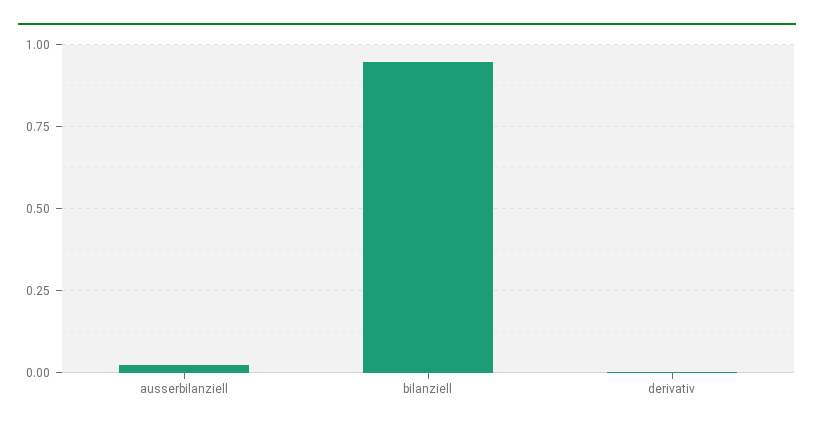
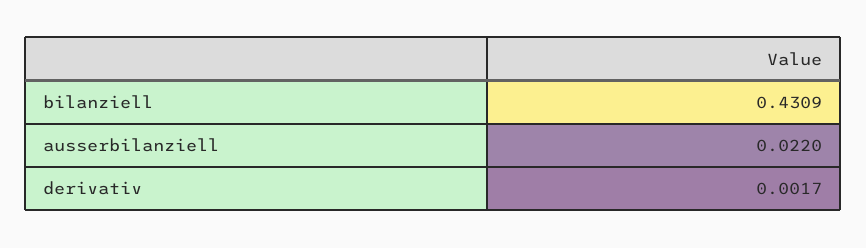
bilanziell: 0.95 -> 0.4309

